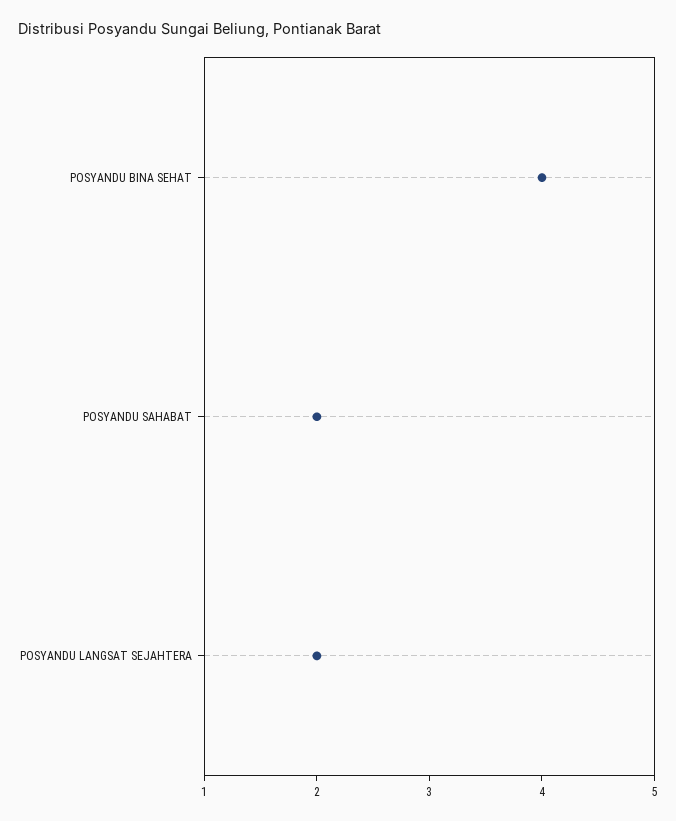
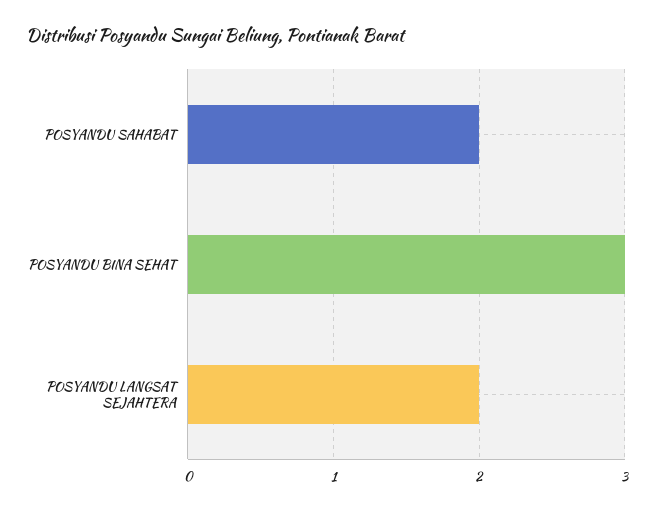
POSYANDU BINA SEHAT: 4 -> 3

